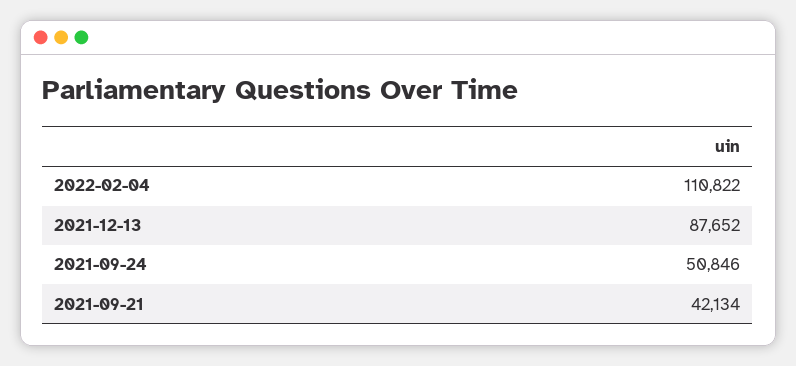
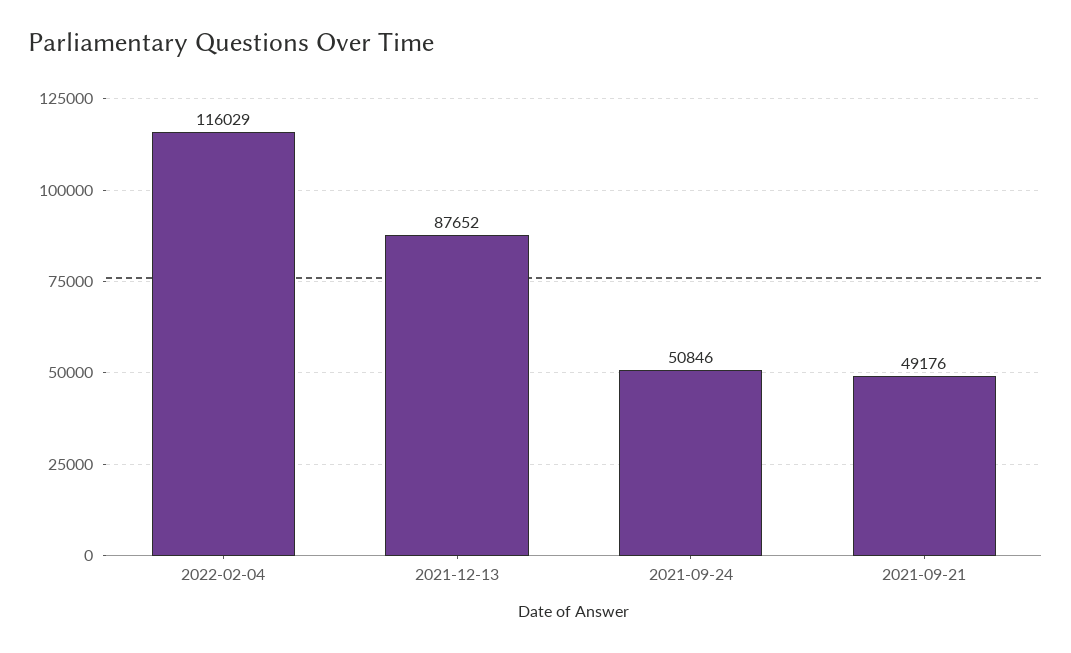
2022-02-04: 110822 -> 116029
2021-09-21: 42134 -> 49176

